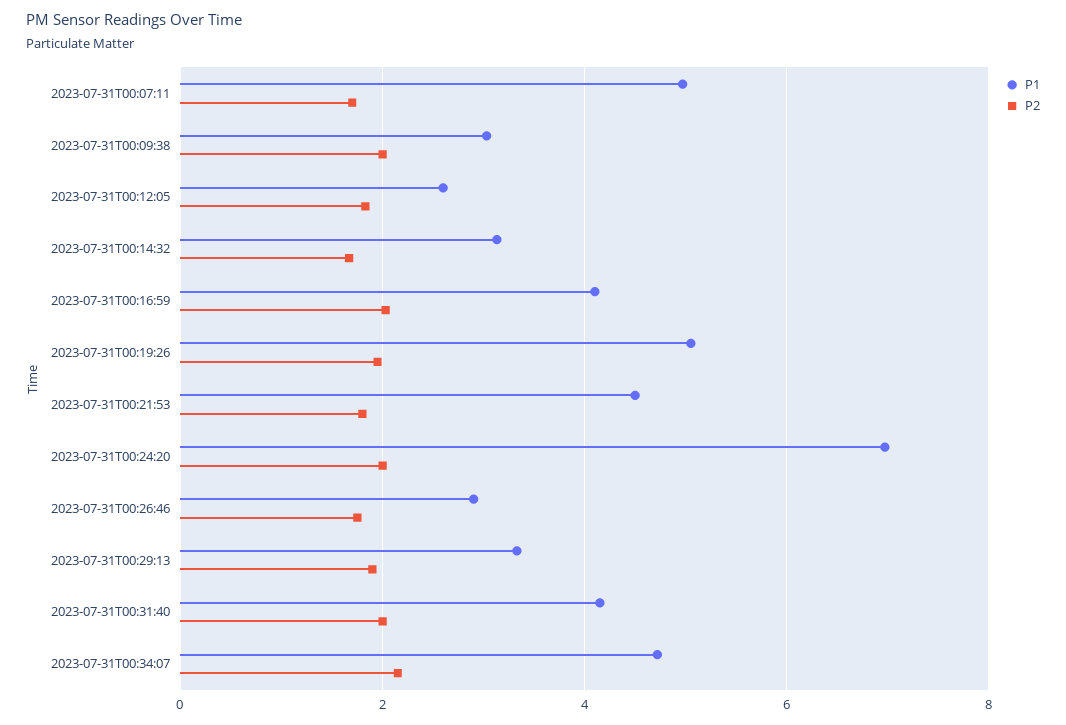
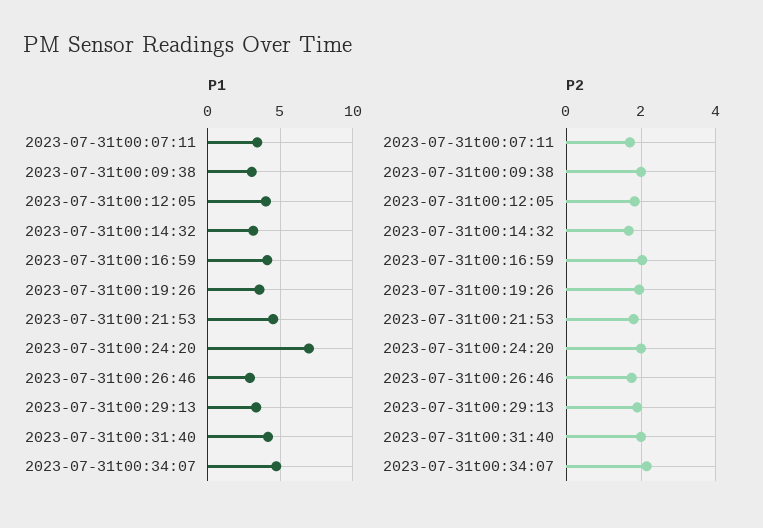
P1, 2023-07-31T00:07:11: 5 -> 3.5
P1, 2023-07-31T00:12:05: 2.6 -> 4
P1, 2023-07-31T00:19:26: 5 -> 3.5

